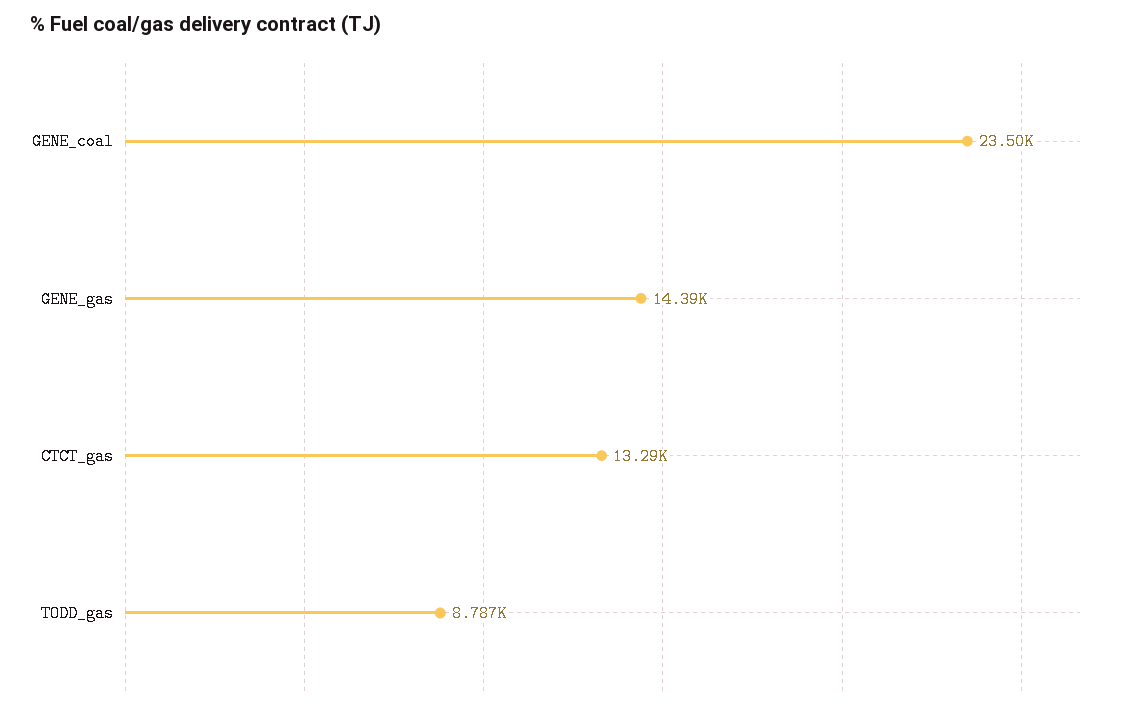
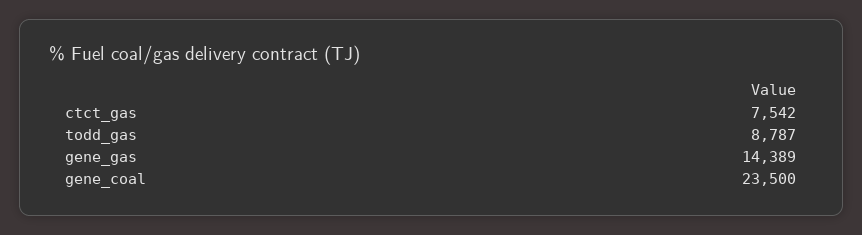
CTCT_gas: 13290 -> 7542

